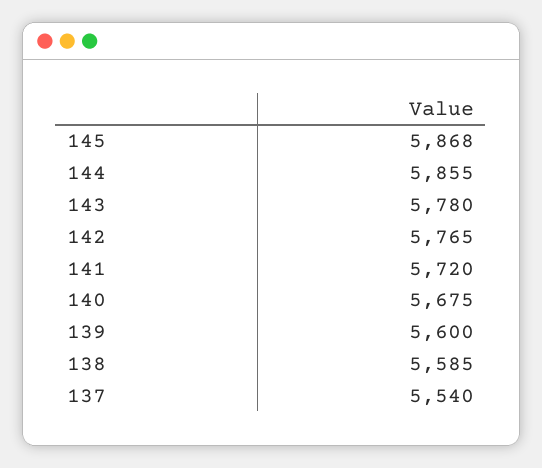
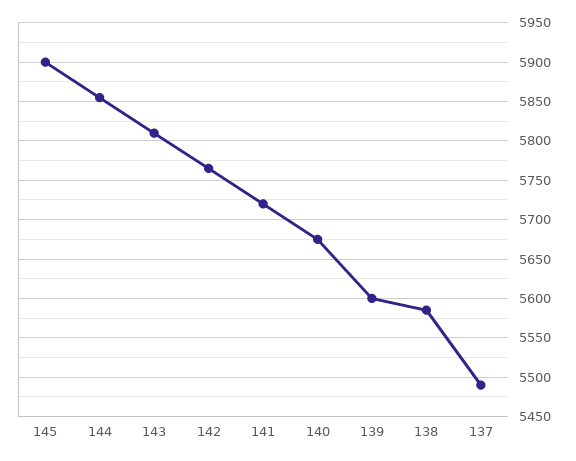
145: 5868 -> 5900
143: 5780 -> 5810
137: 5540 -> 5490

